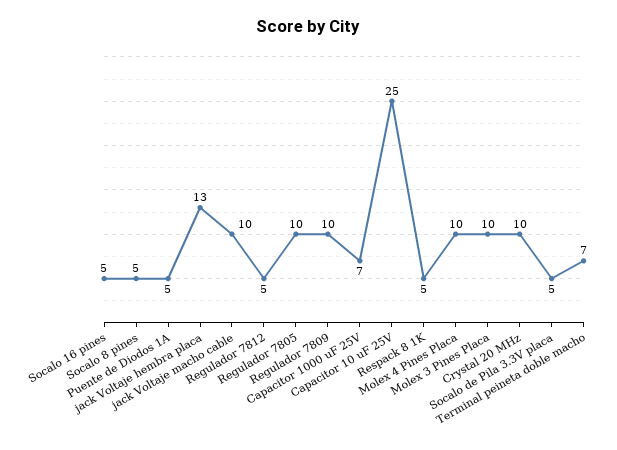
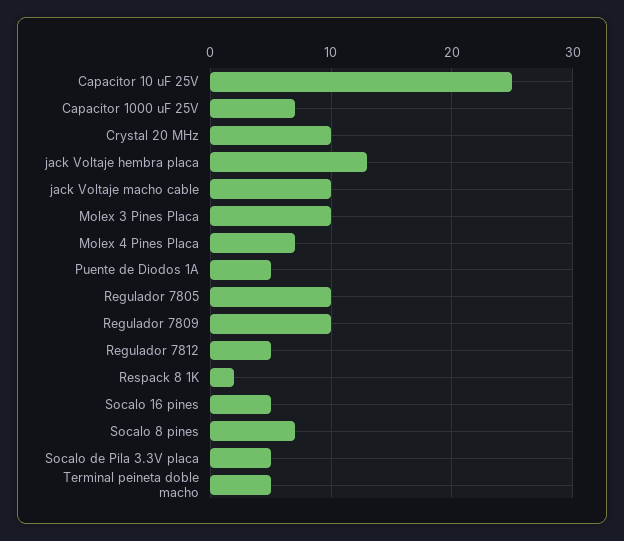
Socalo 8 pines: 5 -> 7
Respack 8 1K: 5 -> 2
Molex 4 Pines Placa: 10 -> 7
Terminal peineta doble macho: 7 -> 5

